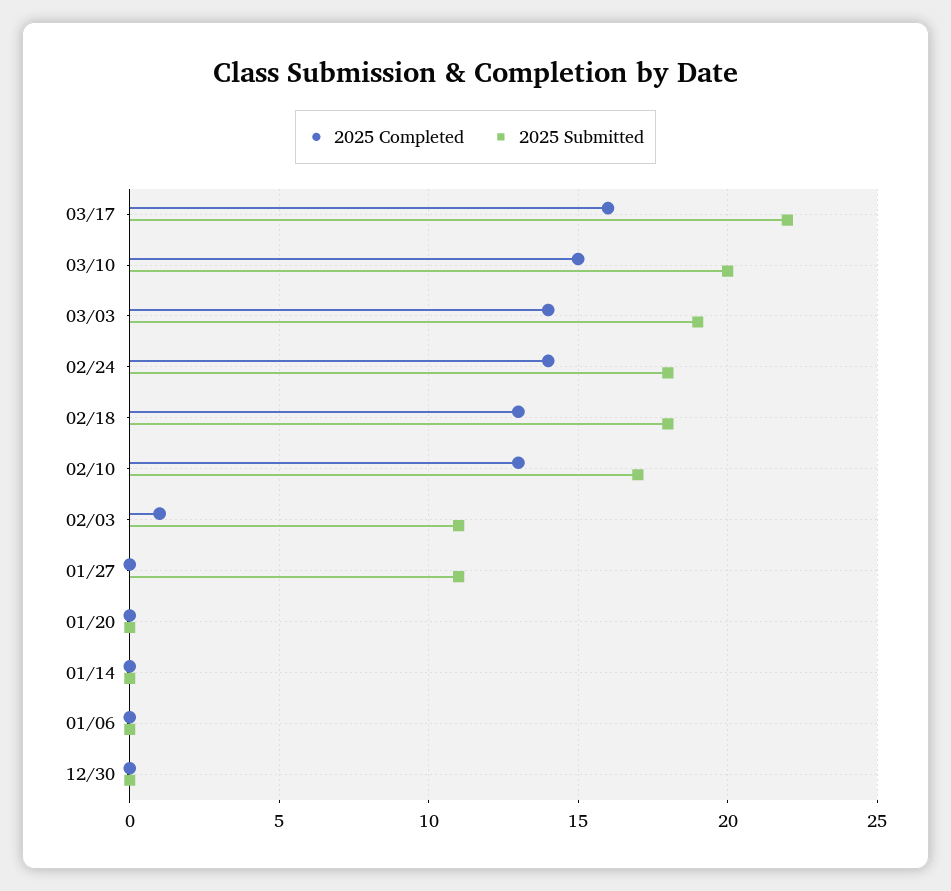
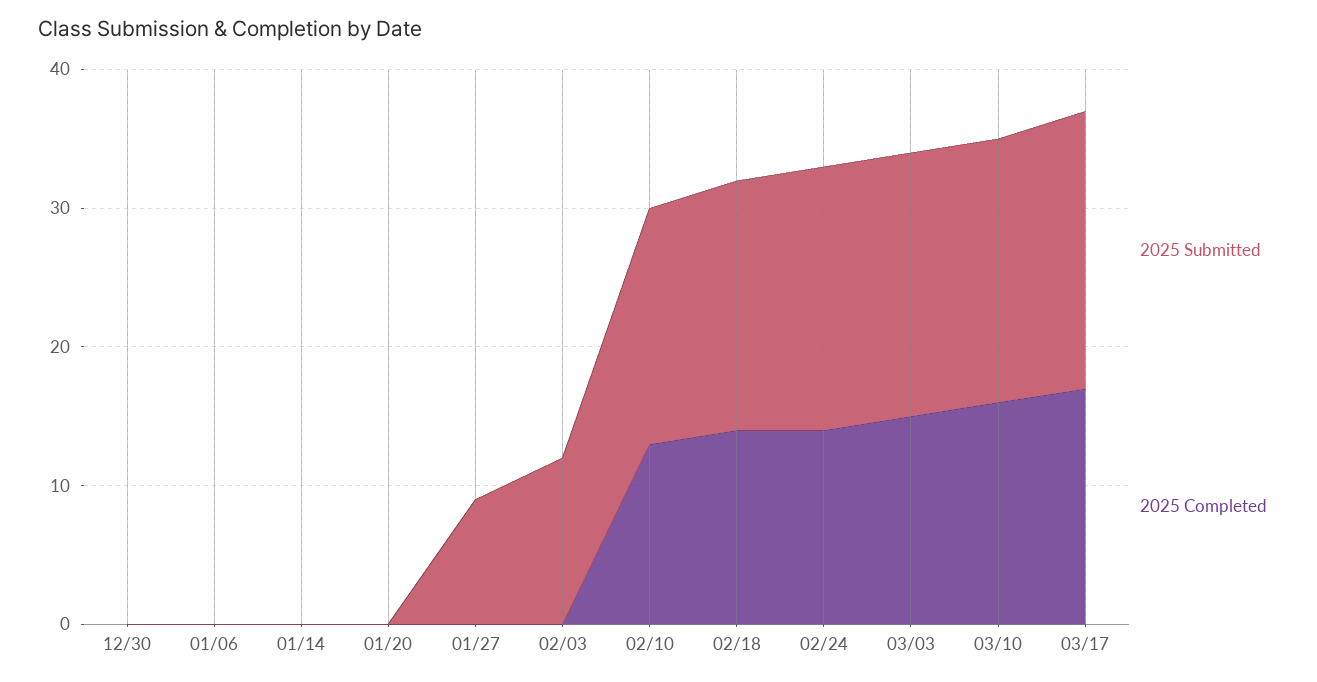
2025 Completed, 03/17: 16 -> 17
2025 Submitted, 03/17: 22 -> 20
2025 Completed, 03/10: 15 -> 16
2025 Submitted, 03/10: 20 -> 19
2025 Completed, 03/03: 14 -> 15
2025 Submitted, 02/24: 18 -> 19
2025 Completed, 02/18: 13 -> 14
2025 Completed, 02/03: 1 -> 0
2025 Submitted, 02/03: 11 -> 12
2025 Submitted, 01/27: 11 -> 9

